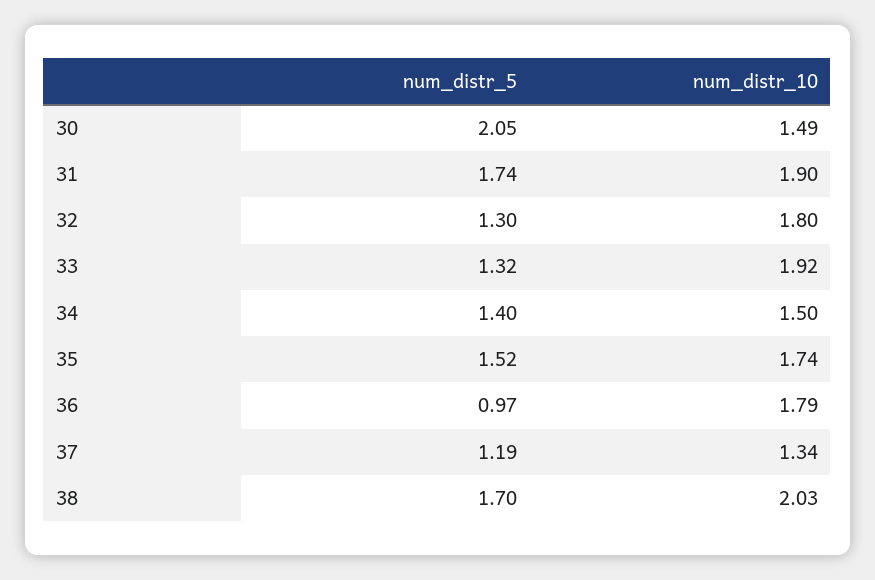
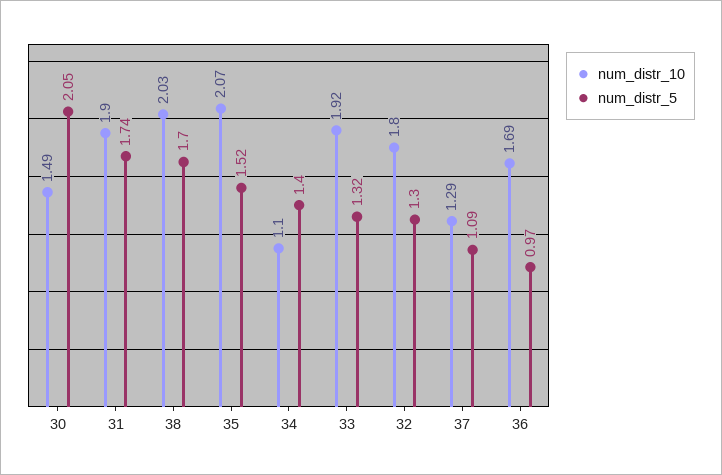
num_distr_10, 34: 1.5 -> 1.1
num_distr_10, 35: 1.74 -> 2.07
num_distr_10, 36: 1.79 -> 1.69
num_distr_5, 37: 1.19 -> 1.09
num_distr_10, 37: 1.34 -> 1.29

